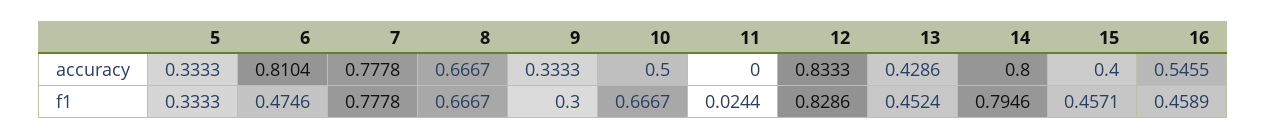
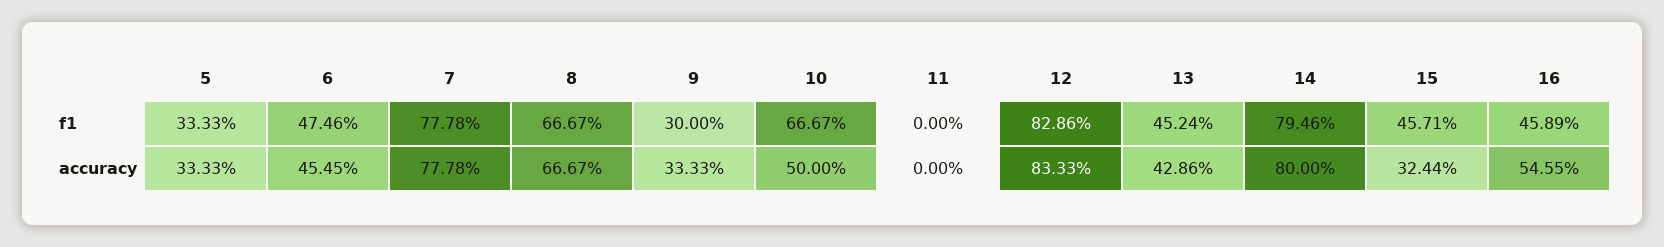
6, accuracy: 0.8104 -> 0.4545
15, accuracy: 0.4 -> 0.3244
11, f1: 0.0244 -> 0

